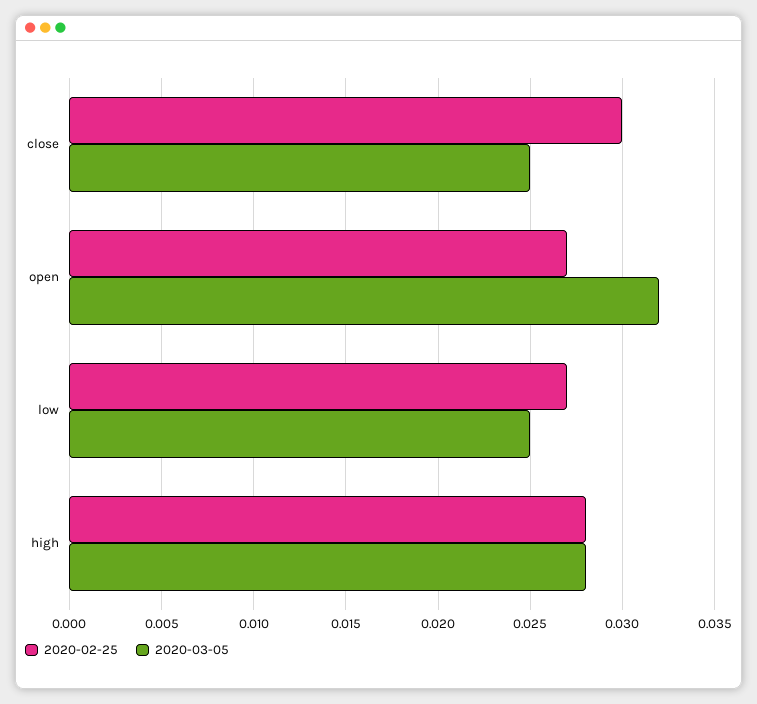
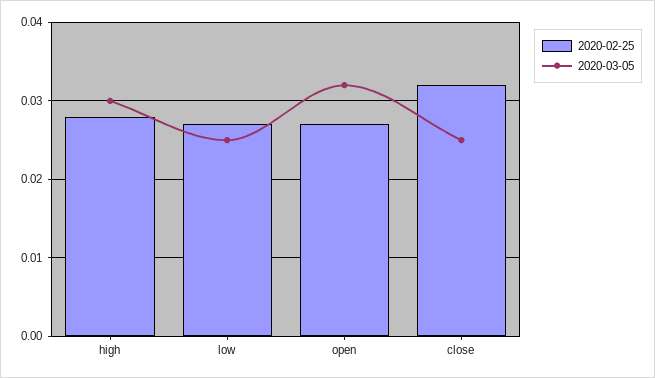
2020-02-25, close: 0.03 -> 0.032
2020-03-05, high: 0.028 -> 0.03

